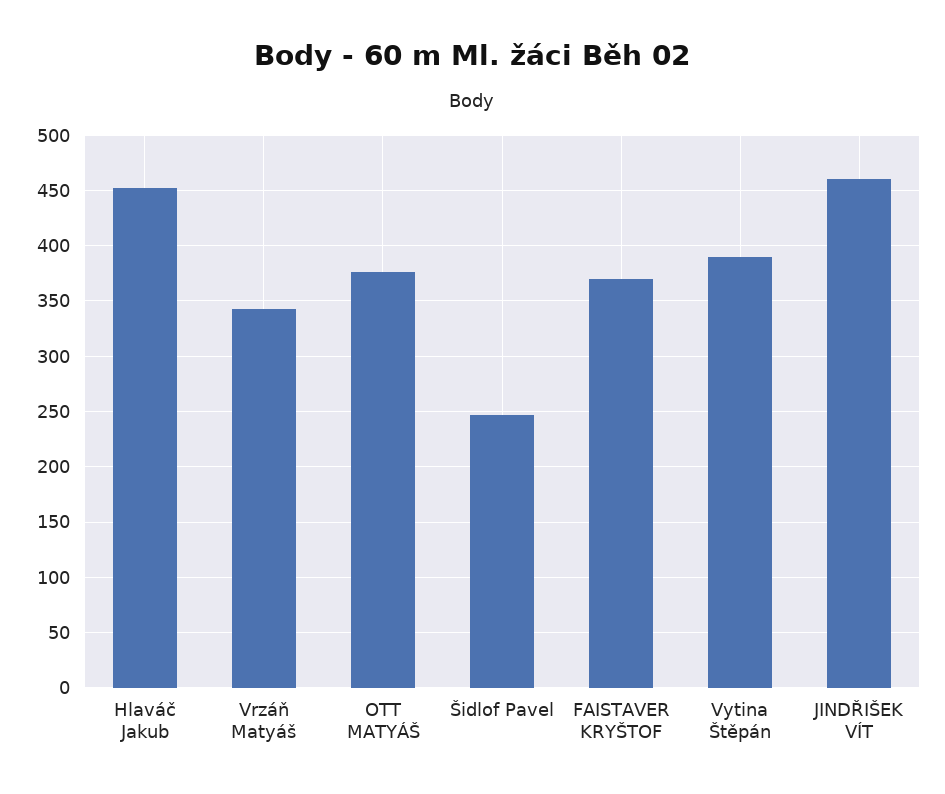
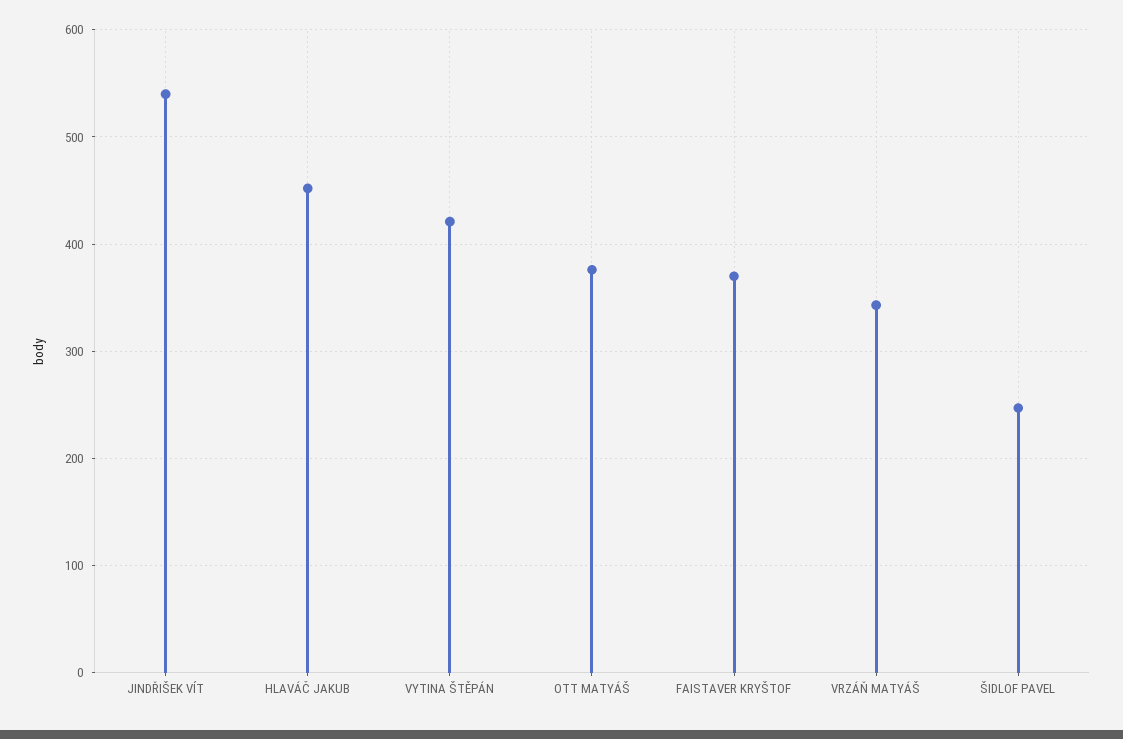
Vytina Štěpán: 390 -> 420
JINDŘIŠEK VÍT: 460 -> 540

